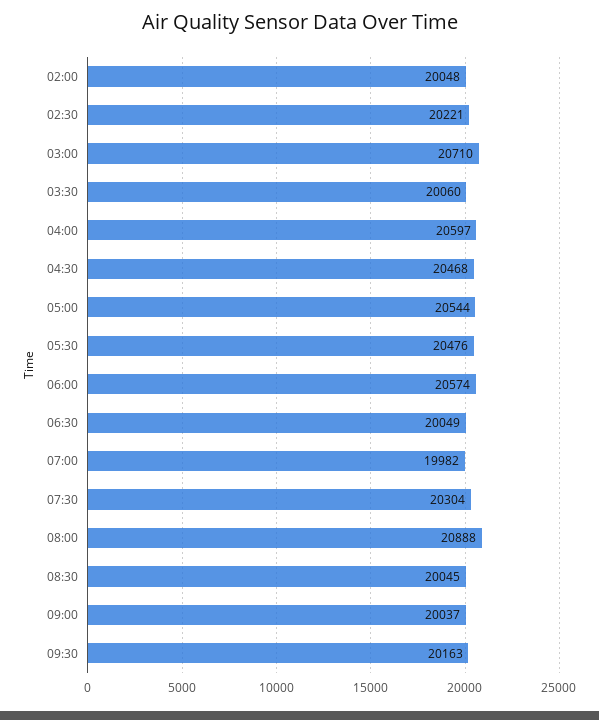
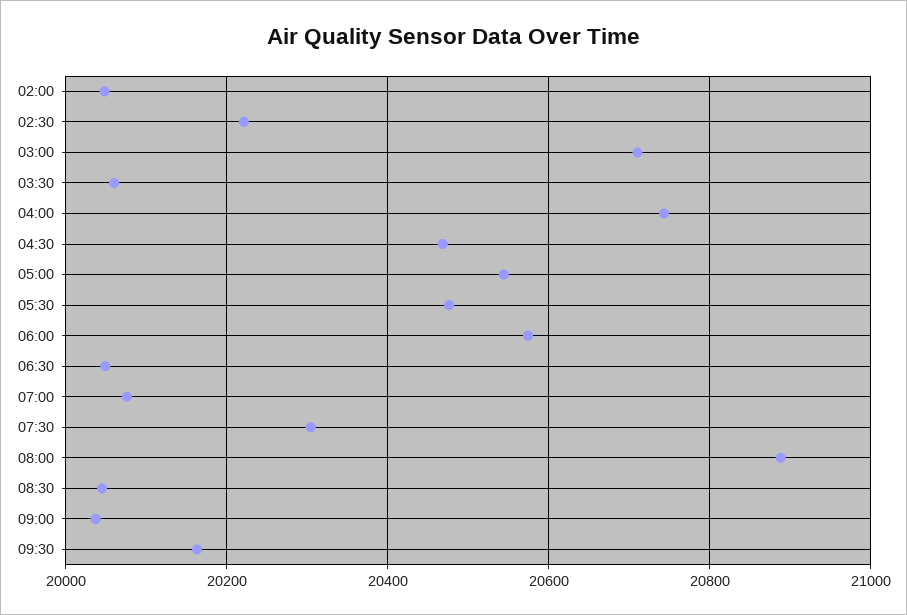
04:00: 20597 -> 20740
07:00: 19982 -> 20080

